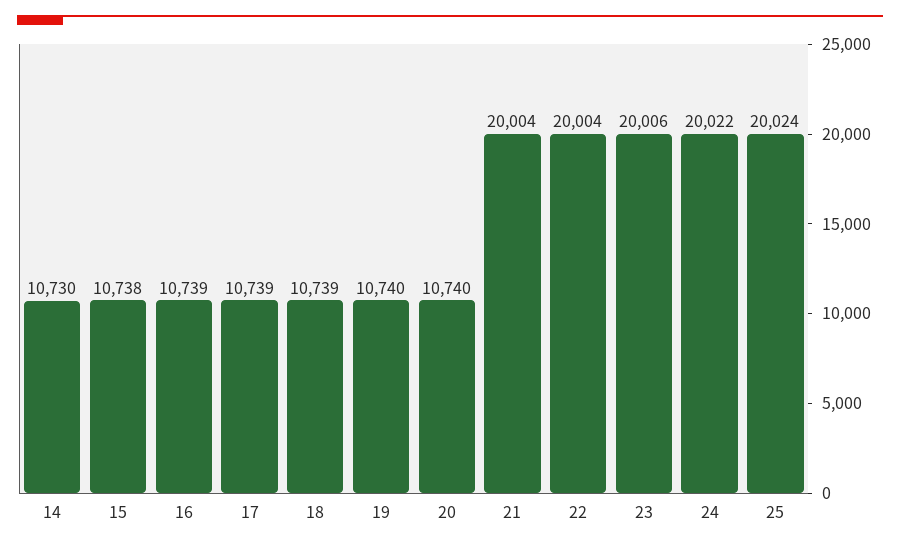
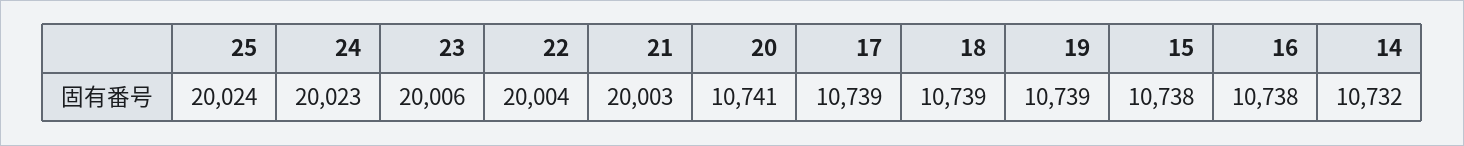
14: 10730 -> 10732
16: 10739 -> 10738
19: 10740 -> 10739
20: 10740 -> 10741
21: 20004 -> 20003
24: 20022 -> 20023

